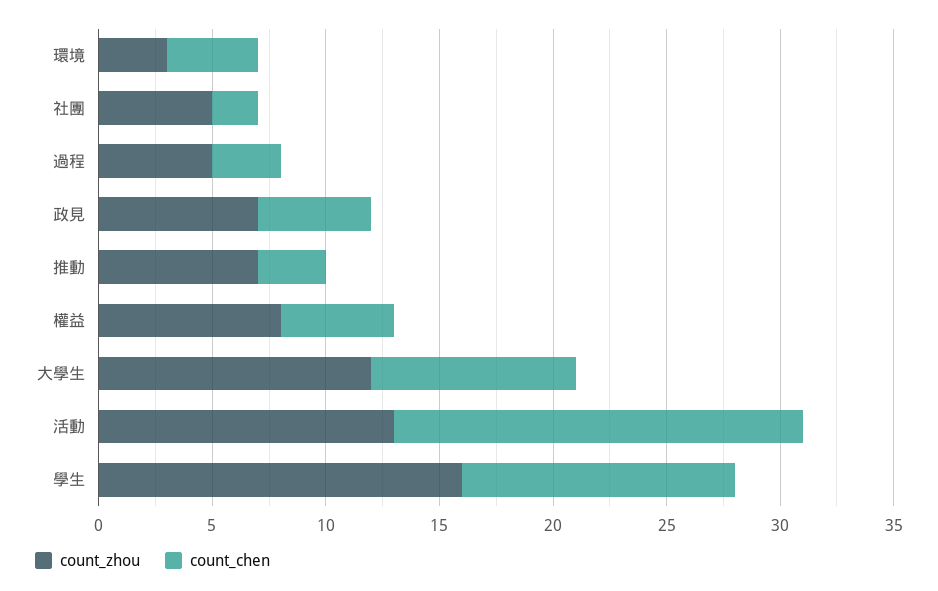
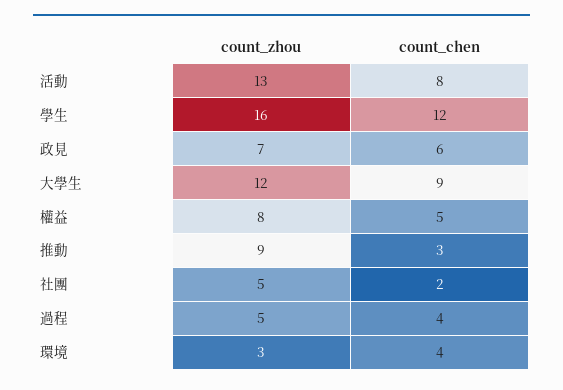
count_chen, 過程: 3 -> 4
count_chen, 政見: 5 -> 6
count_zhou, 推動: 7 -> 9
count_chen, 活動: 18 -> 8

